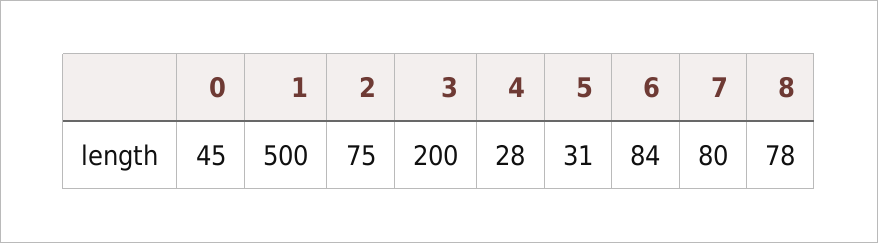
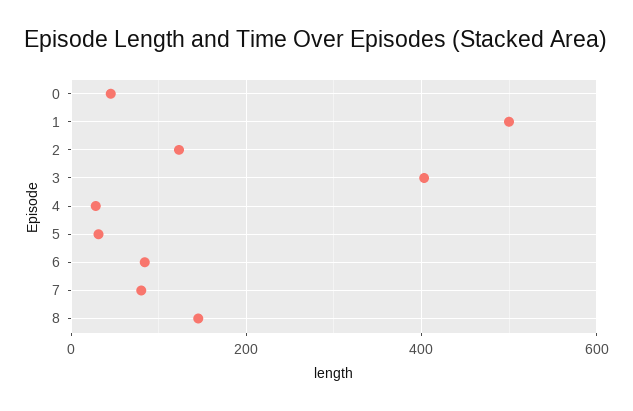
2: 75 -> 120
3: 200 -> 400
8: 78 -> 140

